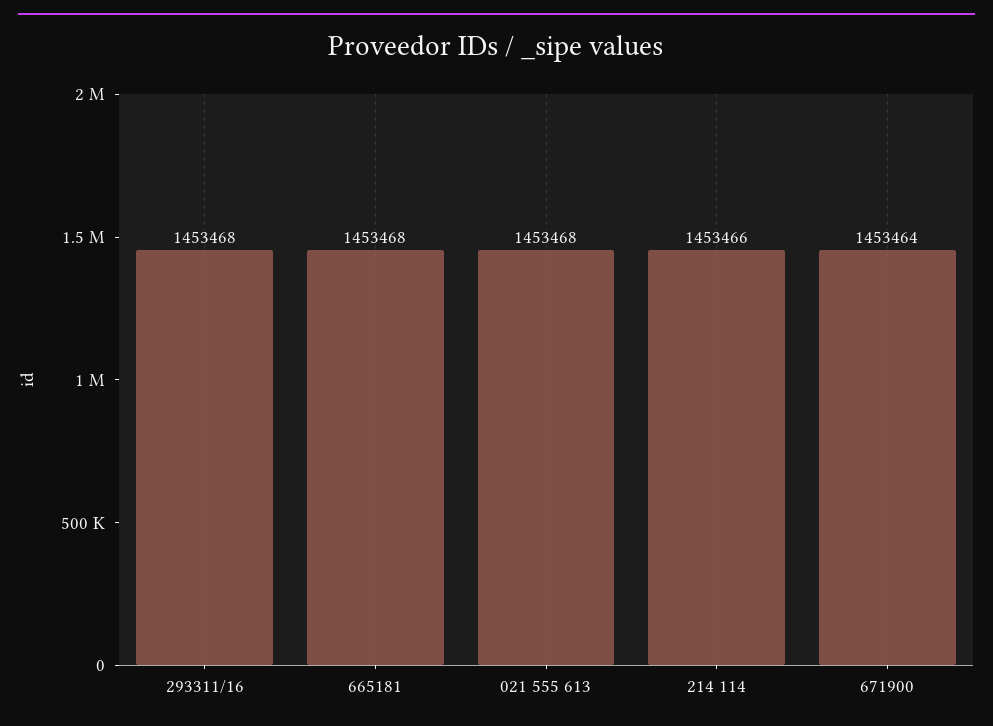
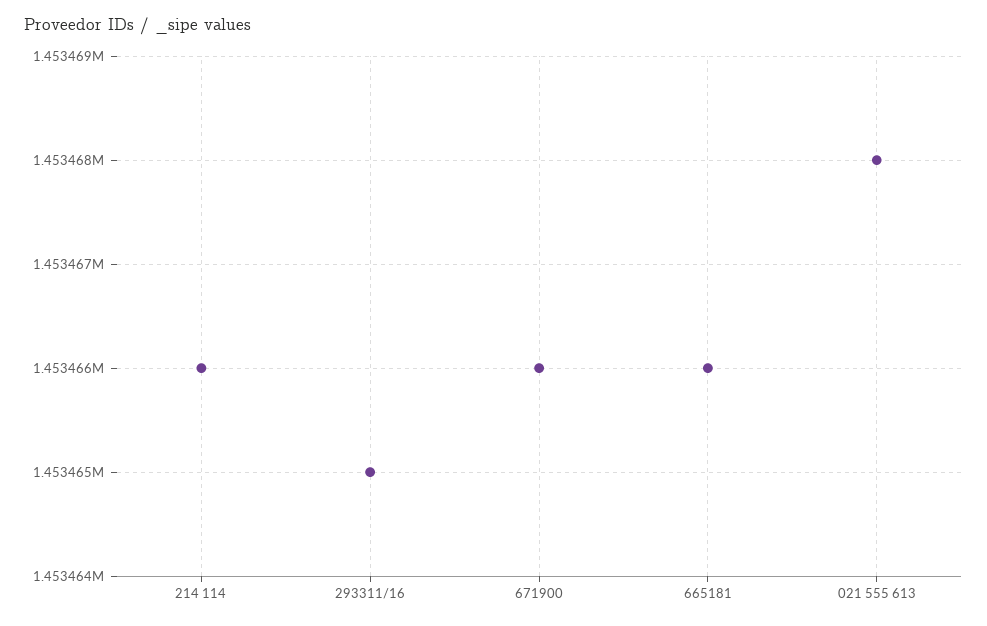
293311/16: 1453468 -> 1453465
665181: 1453468 -> 1453466
671900: 1453464 -> 1453466

